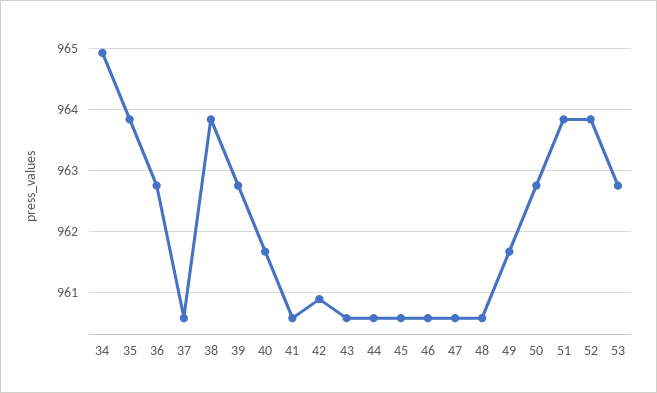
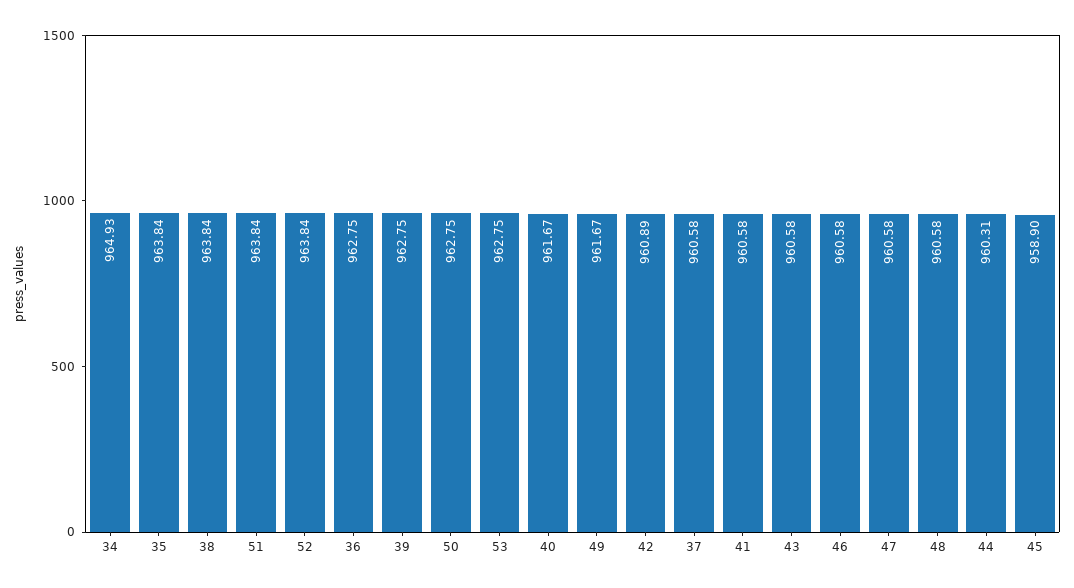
44: 960.6 -> 960.31
45: 960.6 -> 958.9

